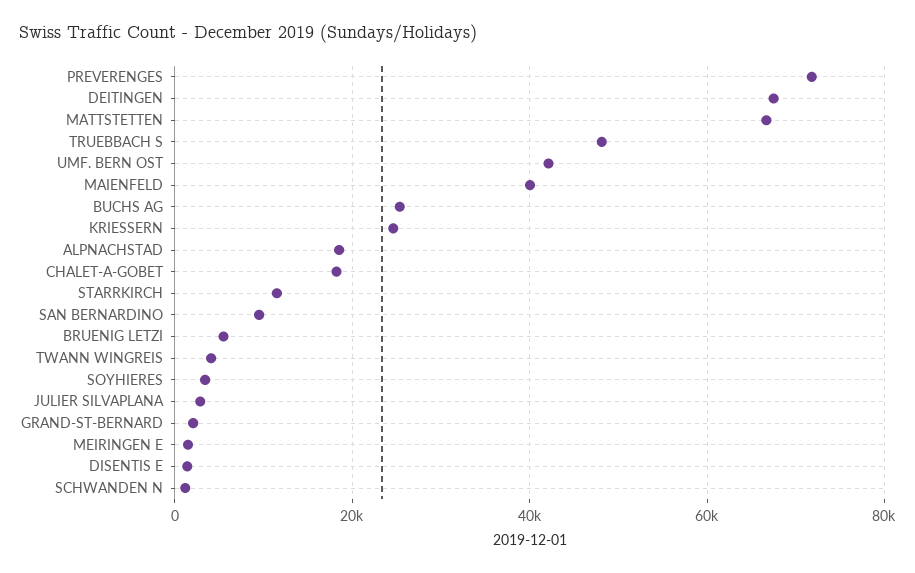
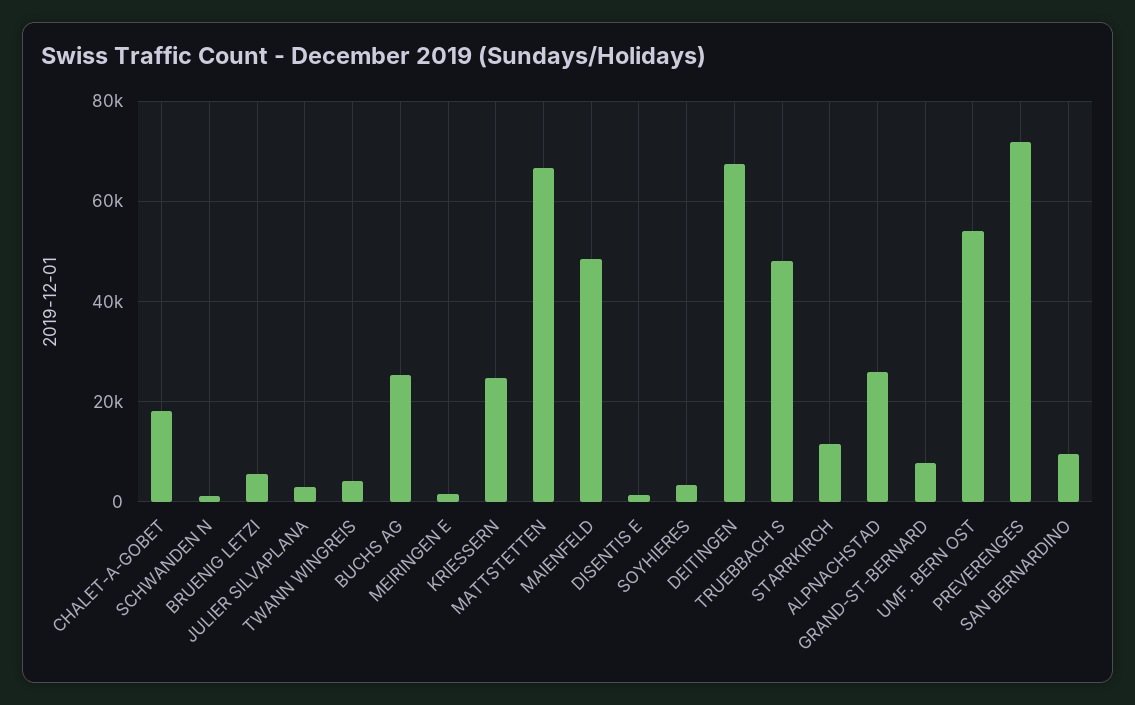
UMF. BERN OST: 42000 -> 54000
MAIENFELD: 40000 -> 48000
ALPNACHSTAD: 18000 -> 26000
GRAND-ST-BERNARD: 2000 -> 8000

